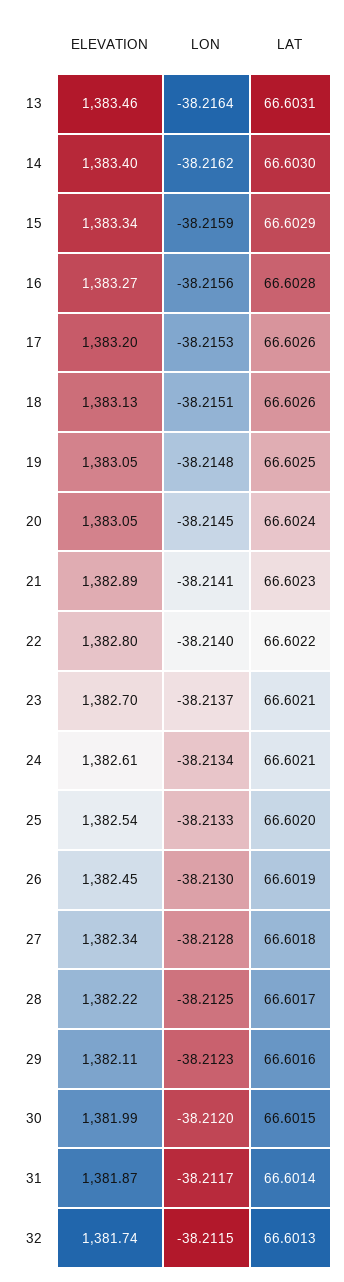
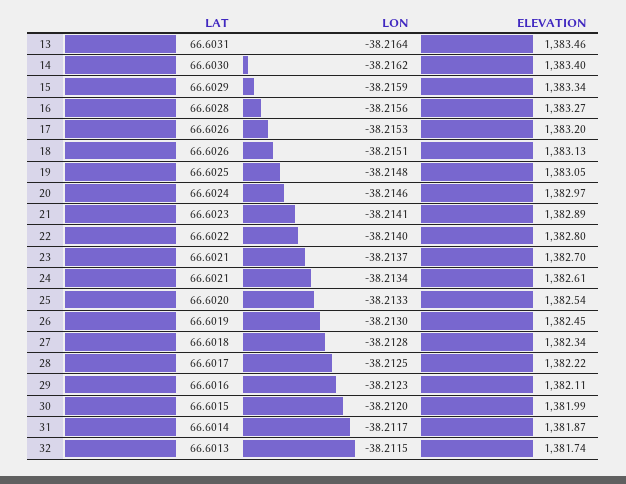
ELEVATION, 20: 1383.05 -> 1382.97
LON, 20: -38.2145 -> -38.2146

